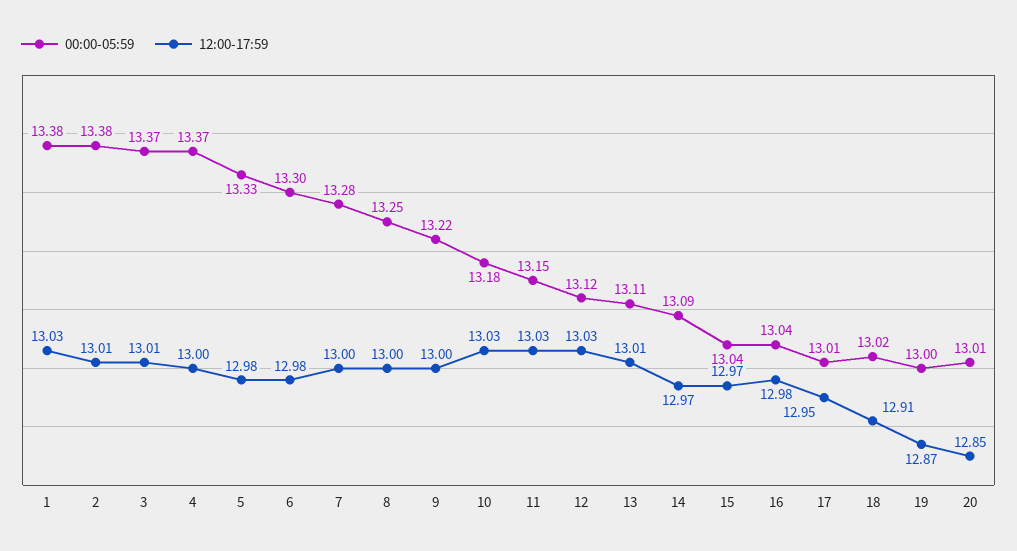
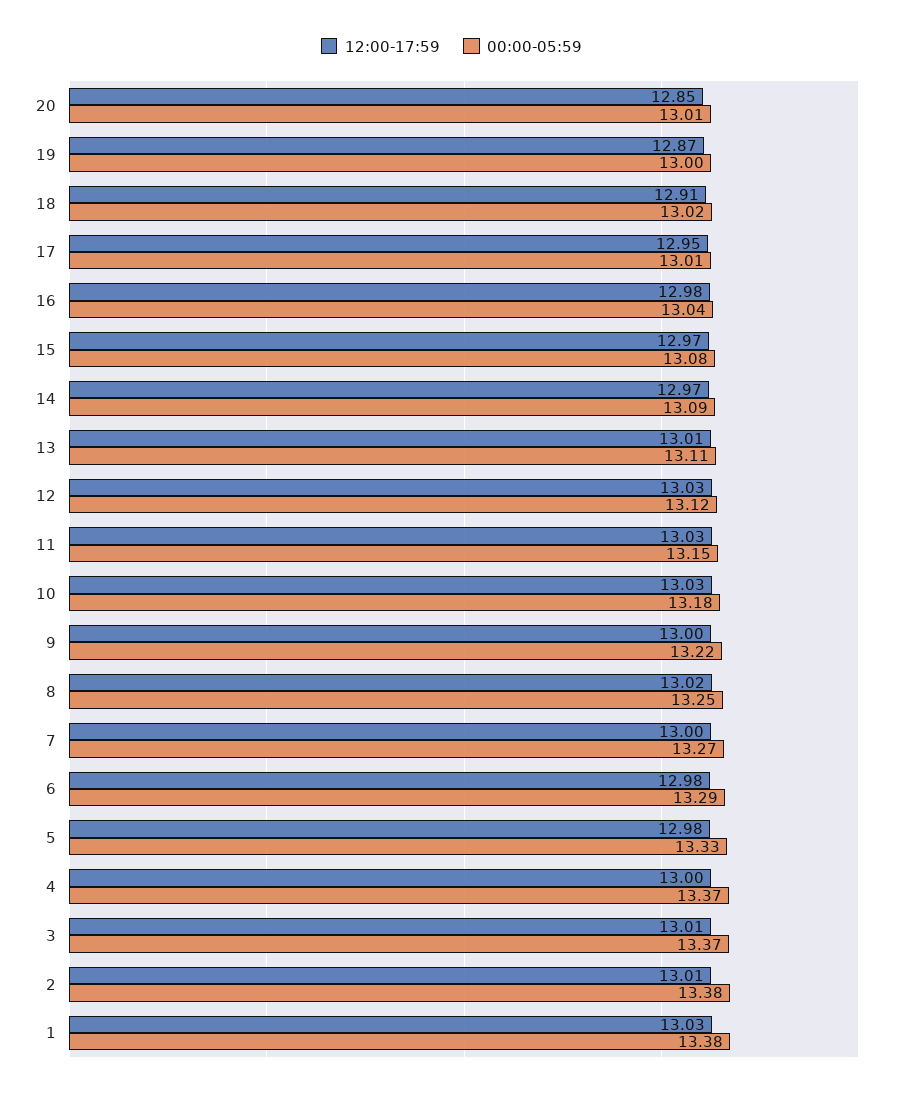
00:00-05:59, 6: 13.3 -> 13.29
00:00-05:59, 7: 13.28 -> 13.27
12:00-17:59, 8: 13 -> 13.02
00:00-05:59, 15: 13.04 -> 13.08

